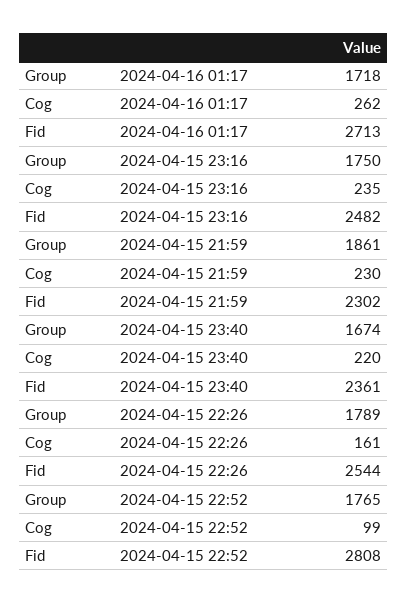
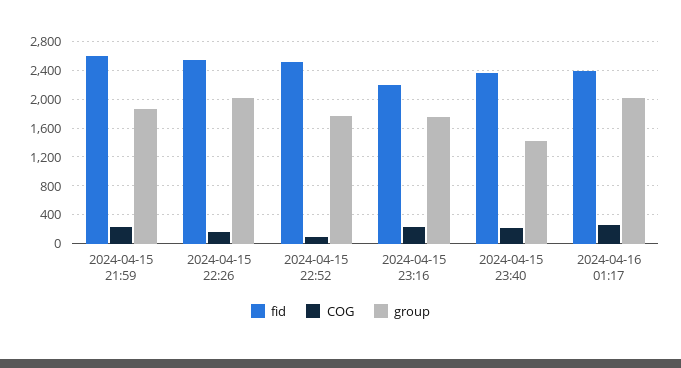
Group, 2024-04-16 01:17: 1718 -> 2000
Fid, 2024-04-16 01:17: 2713 -> 2400
Fid, 2024-04-15 23:16: 2482 -> 2200
Fid, 2024-04-15 21:59: 2302 -> 2600
Group, 2024-04-15 23:40: 1674 -> 1400
Group, 2024-04-15 22:26: 1789 -> 2000
Fid, 2024-04-15 22:52: 2808 -> 2500

